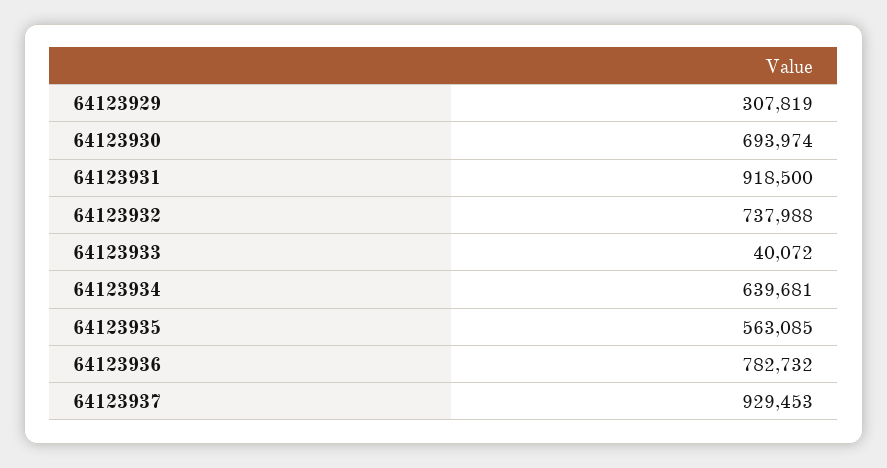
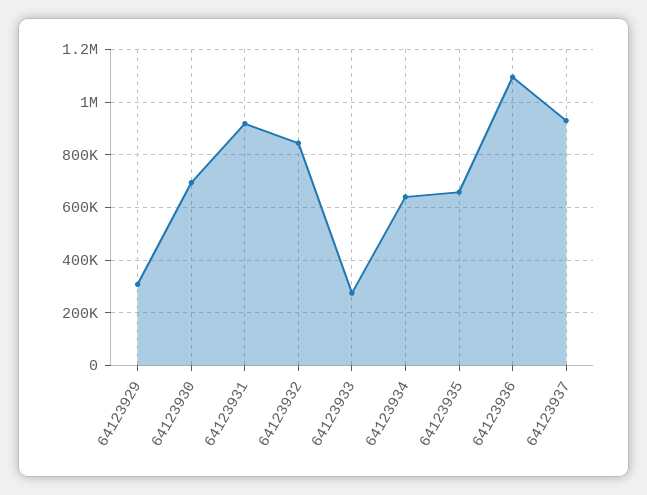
64123932: 737988 -> 850000
64123933: 40072 -> 275000
64123935: 563085 -> 650000
64123936: 782732 -> 1100000

